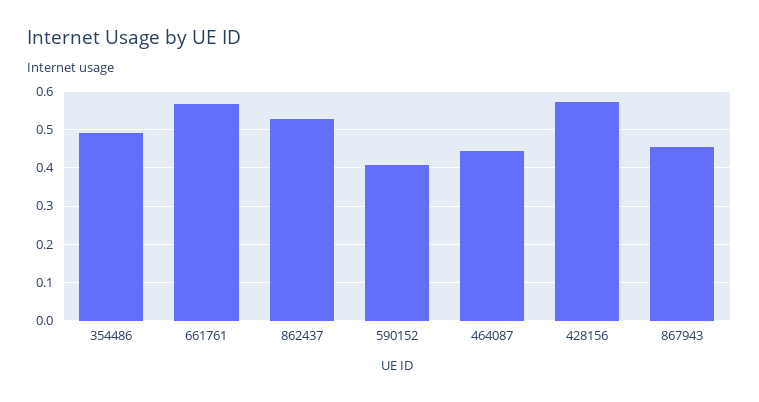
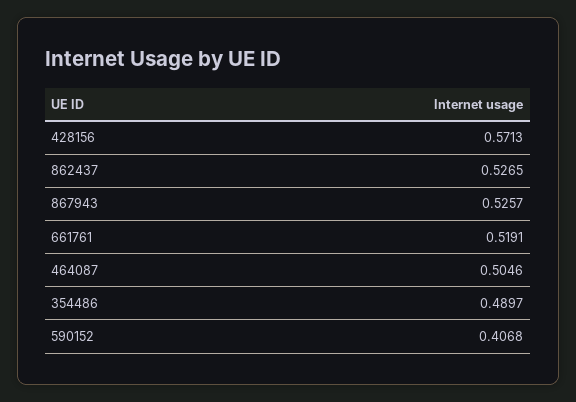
661761: 0.56 -> 0.5191
464087: 0.44 -> 0.5046
867943: 0.46 -> 0.5257

